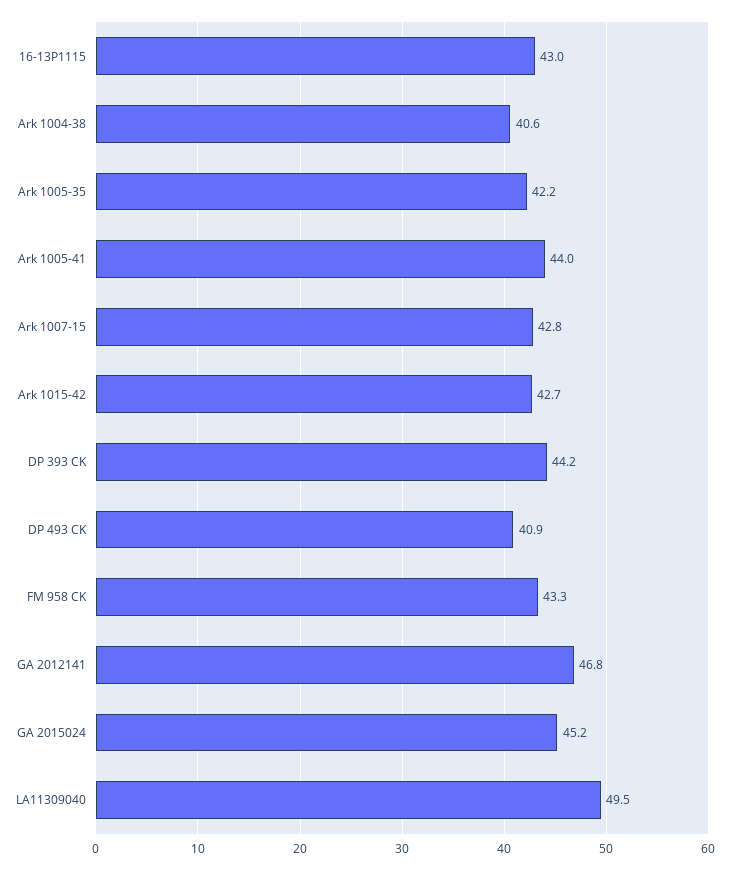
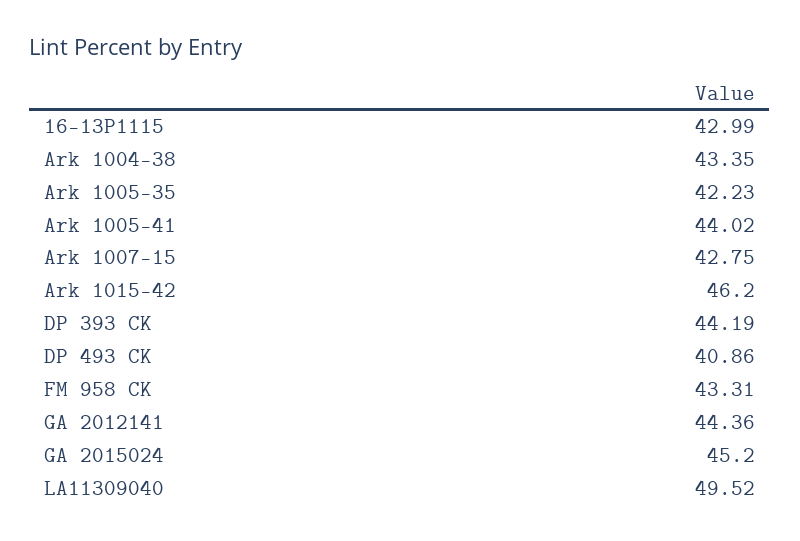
Ark 1004-38: 40.6 -> 43.35
Ark 1015-42: 42.7 -> 46.2
GA 2012141: 46.8 -> 44.36

